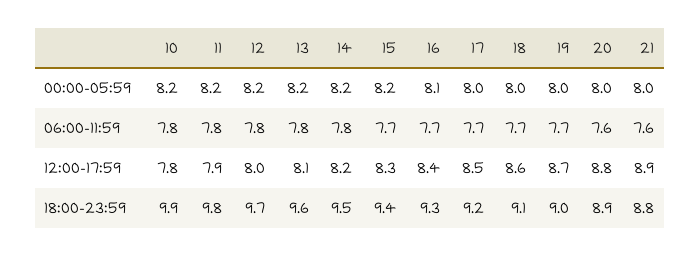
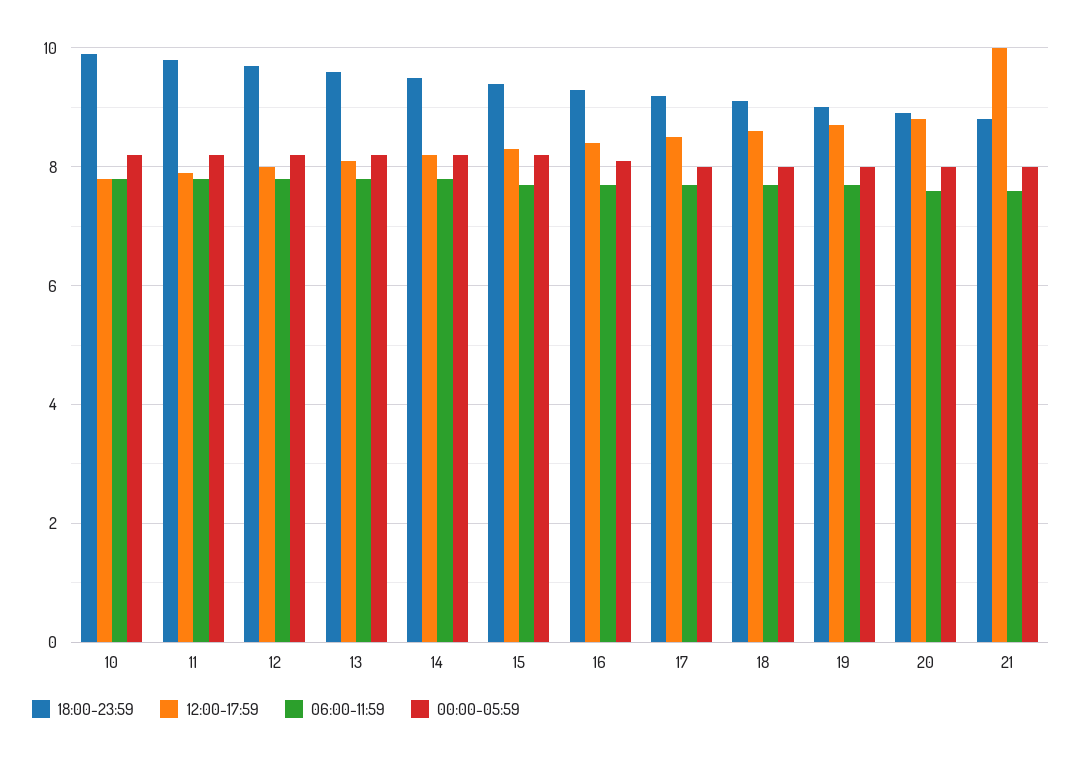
12:00-17:59, 21: 8.9 -> 10

